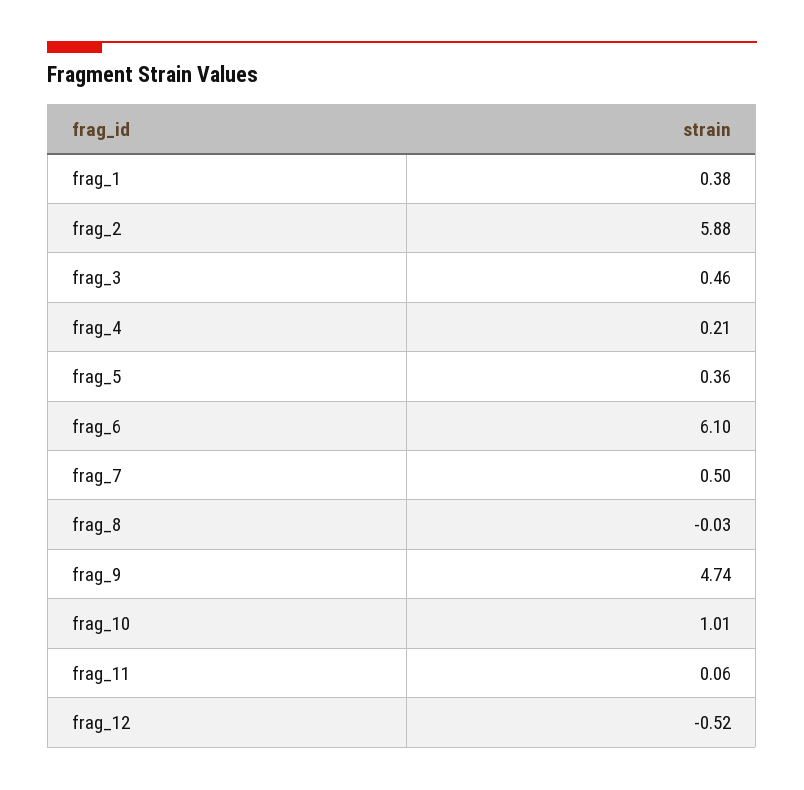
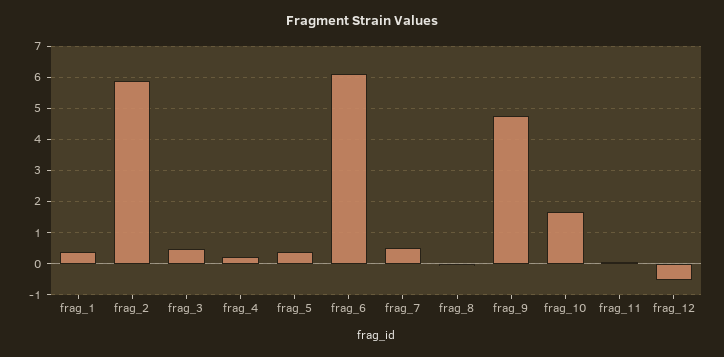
frag_10: 1.01 -> 1.6

